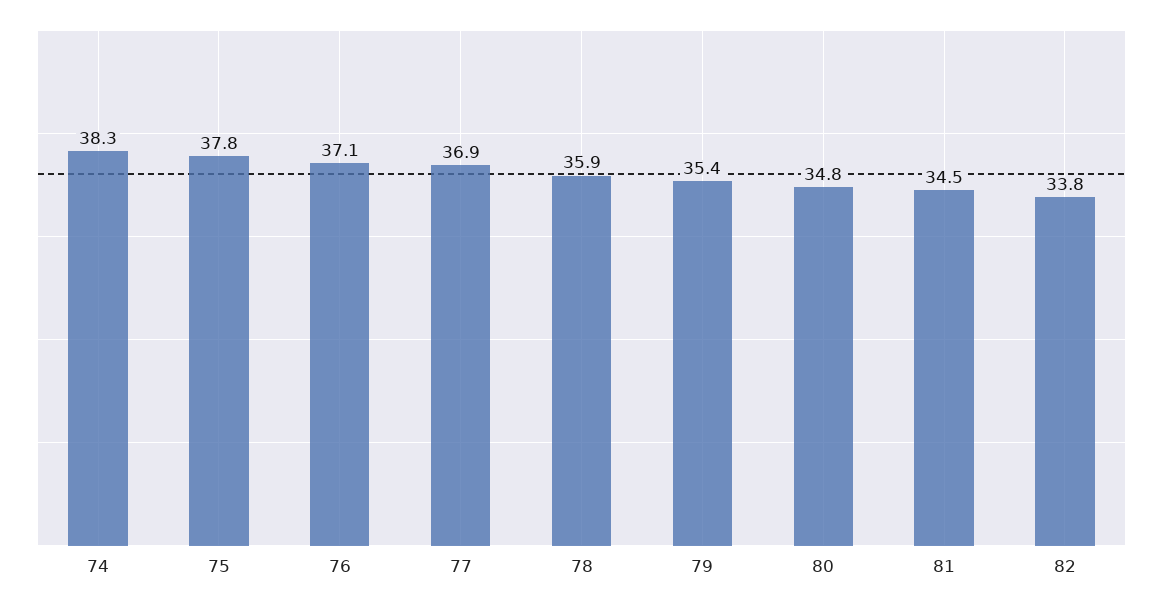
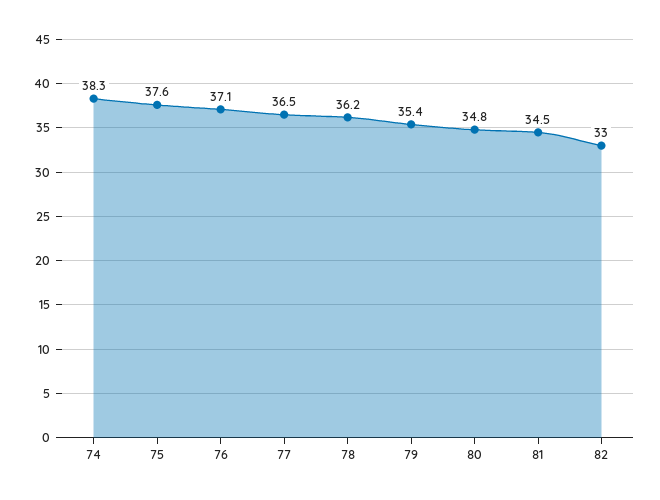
75: 37.8 -> 37.6
77: 36.9 -> 36.5
78: 35.9 -> 36.2
82: 33.8 -> 33

